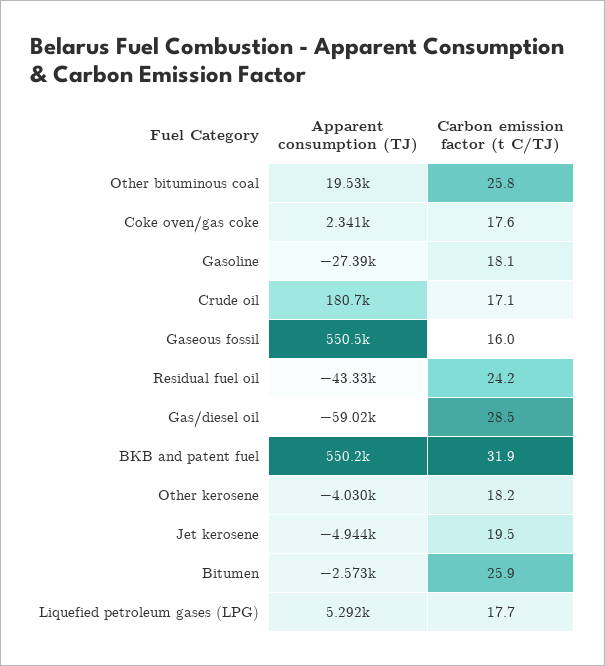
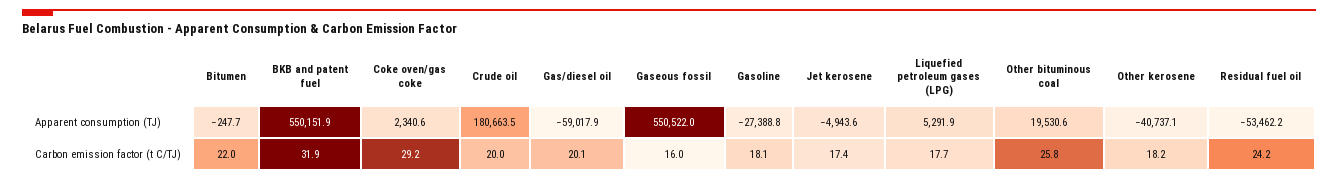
Carbon emission factor (t C/TJ), Coke oven/gas coke: 17.6 -> 29.2
Carbon emission factor (t C/TJ), Crude oil: 17.1 -> 20
Apparent consumption (TJ), Residual fuel oil: -43330 -> -53462.2
Carbon emission factor (t C/TJ), Gas/diesel oil: 28.5 -> 20.1
Apparent consumption (TJ), Other kerosene: -4030 -> -40737.1
Carbon emission factor (t C/TJ), Jet kerosene: 19.5 -> 17.4
Apparent consumption (TJ), Bitumen: -2573 -> -247.7
Carbon emission factor (t C/TJ), Bitumen: 25.9 -> 22

